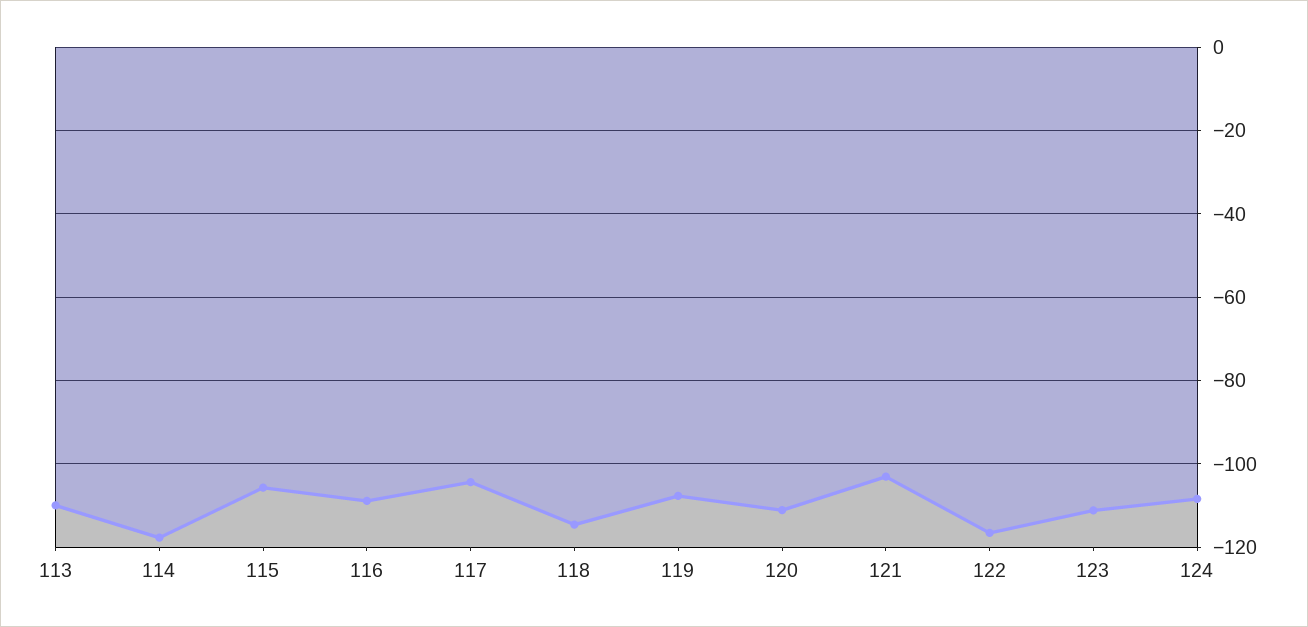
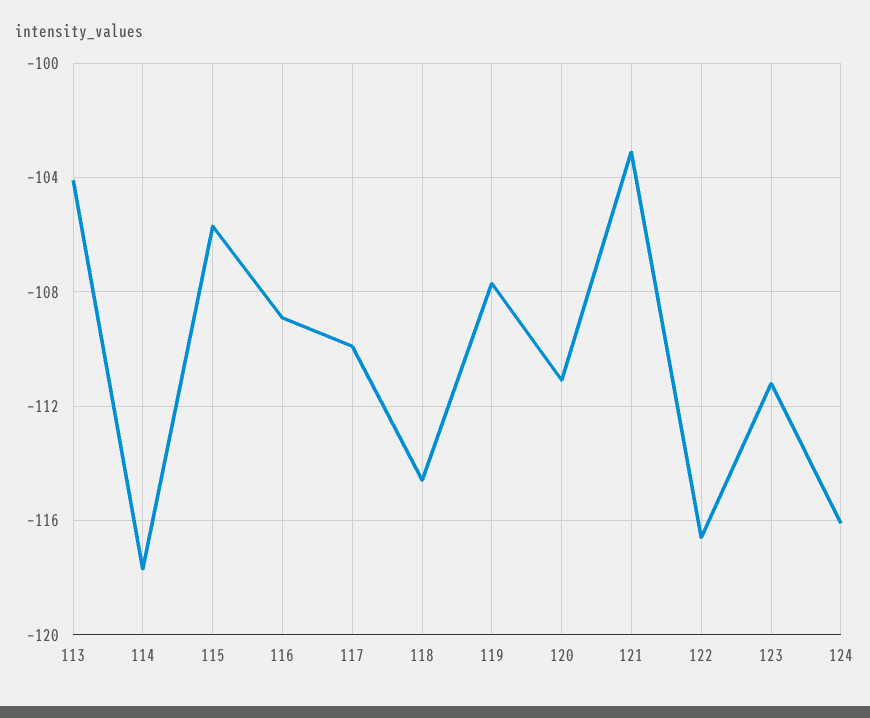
113: -110 -> -104
117: -104 -> -110
124: -108 -> -116

